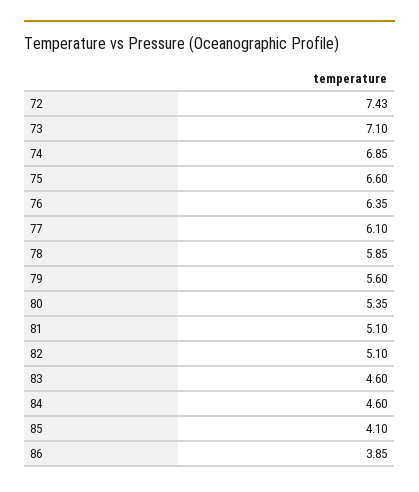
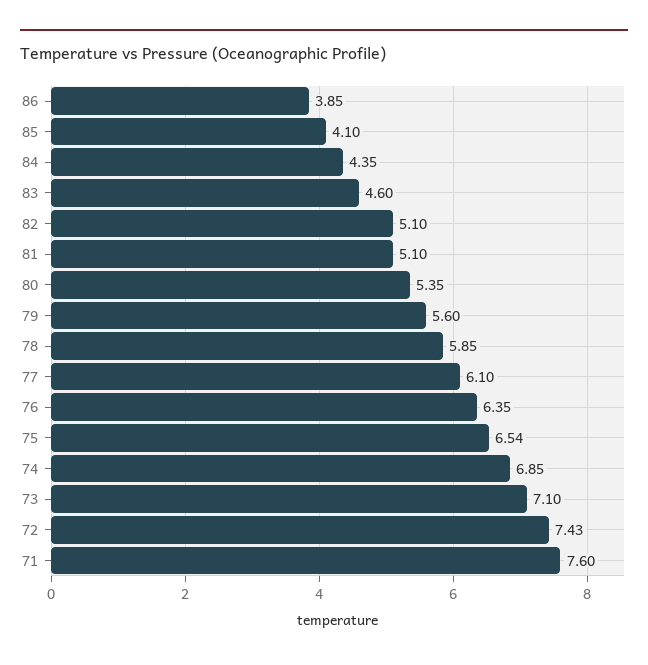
75: 6.6 -> 6.54
84: 4.6 -> 4.35
71: none -> 7.6

